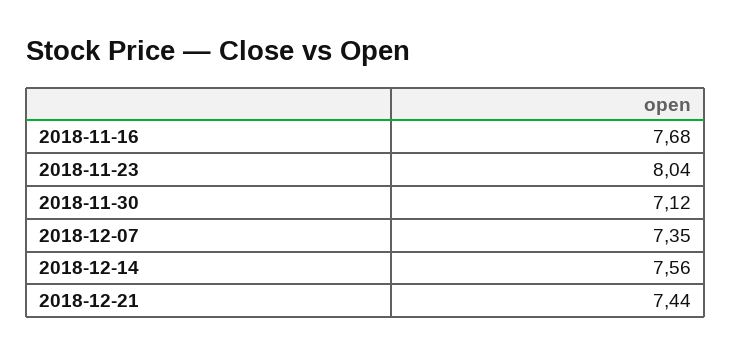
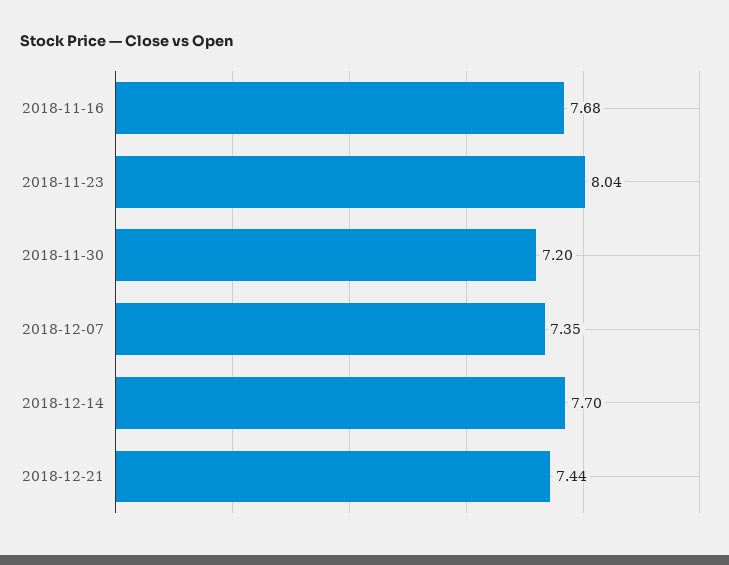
2018-11-30: 7.12 -> 7.2
2018-12-14: 7.56 -> 7.7

